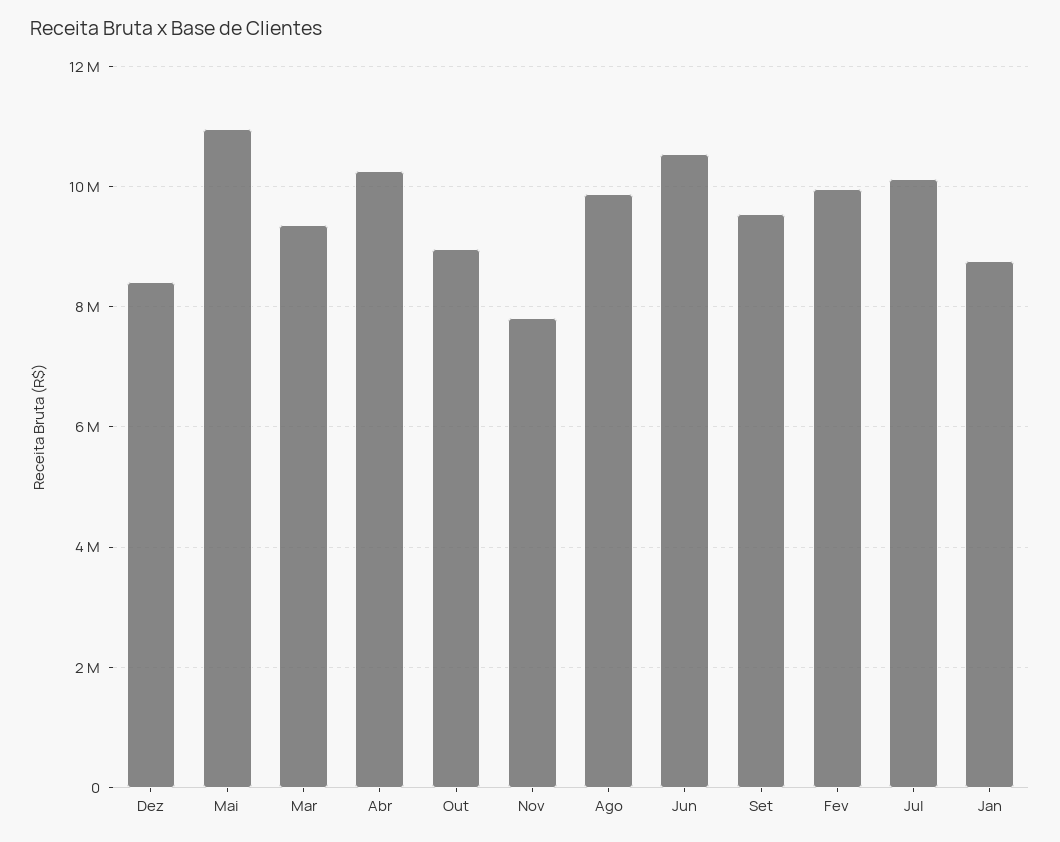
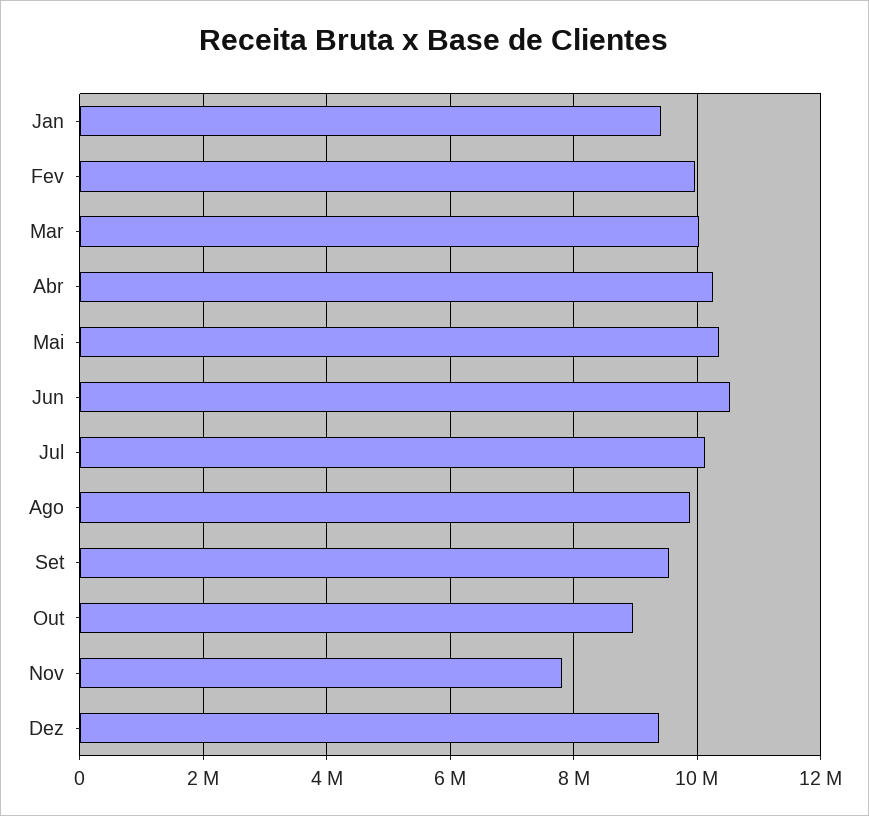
Dez: 8400000 -> 9400000
Mai: 11000000 -> 10400000
Mar: 9400000 -> 10000000
Jan: 8800000 -> 9400000

